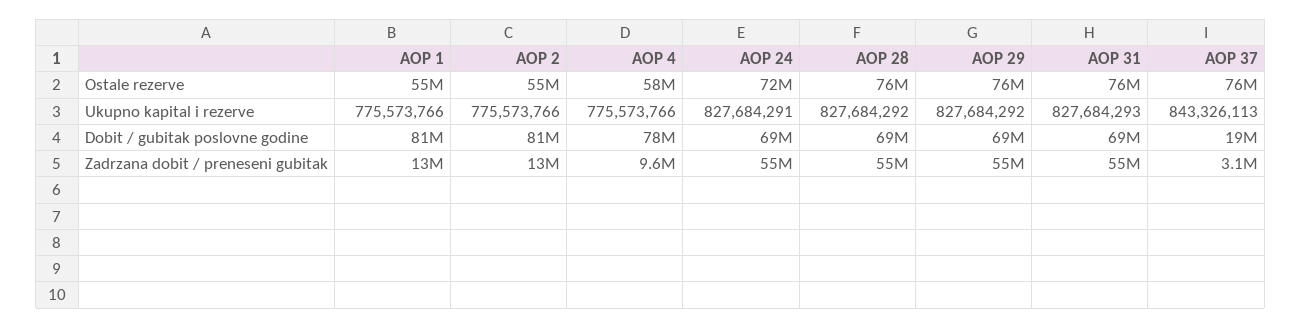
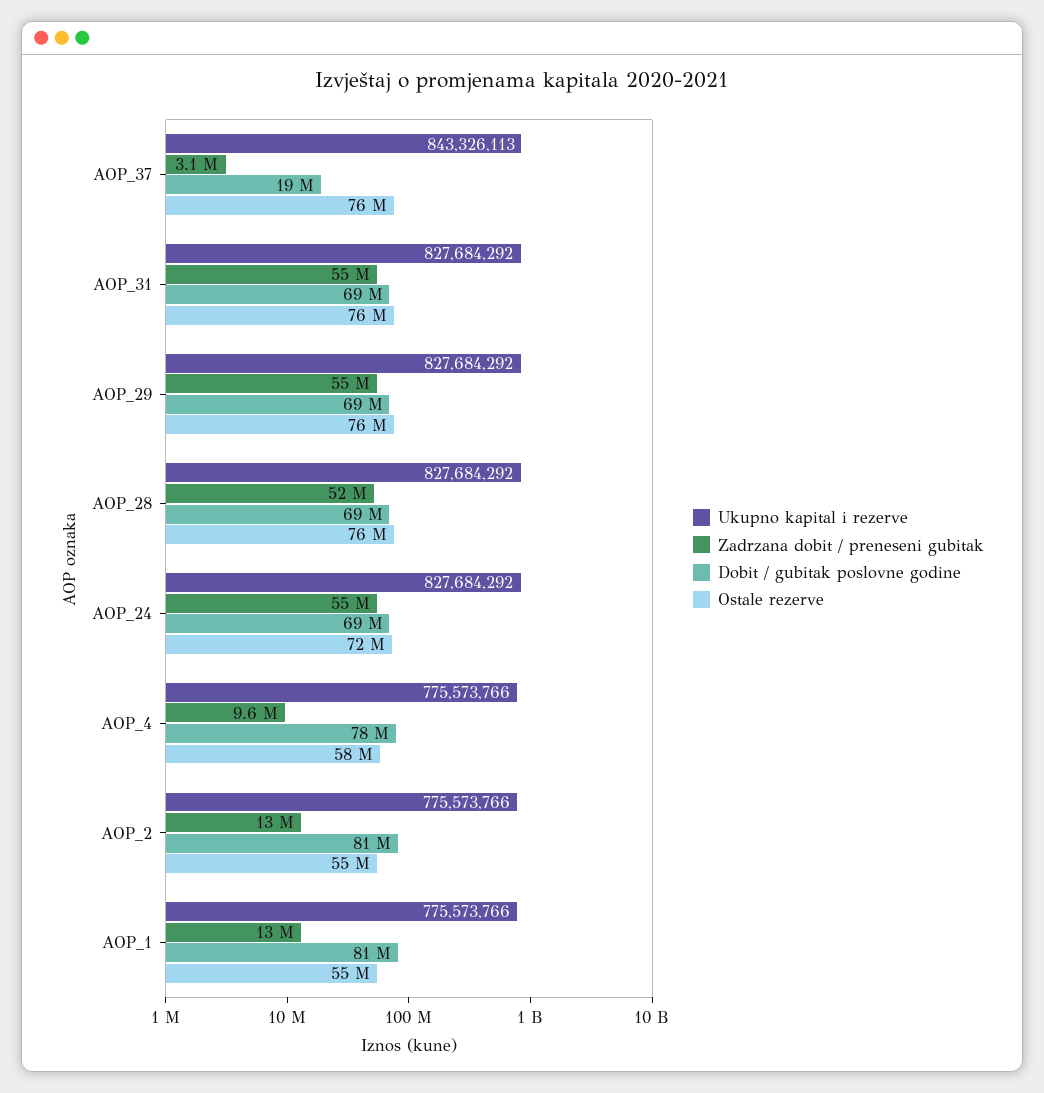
Ukupno kapital i rezerve, AOP 24: 827684291 -> 827684292
Ukupno kapital i rezerve, AOP 31: 827684293 -> 827684292
Zadrzana dobit / preneseni gubitak, AOP 28: 55000000 -> 52000000

